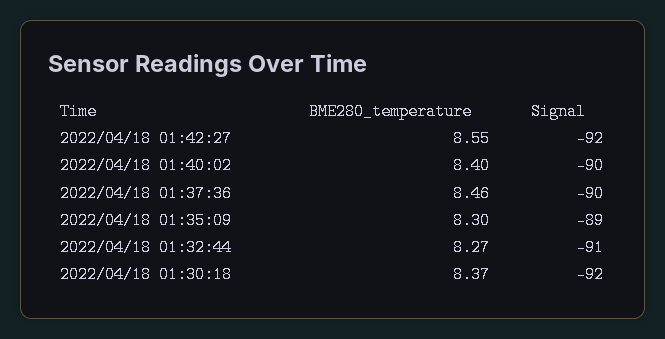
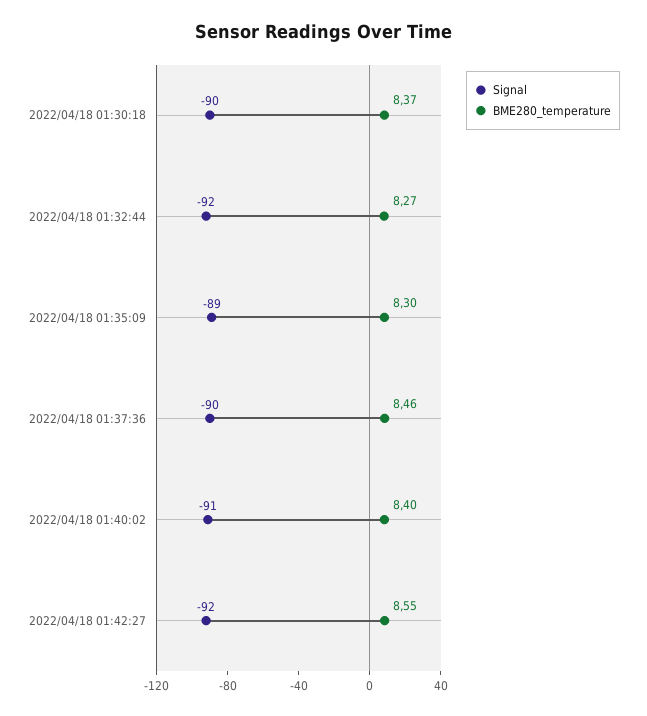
Signal, 2022/04/18 01:40:02: -90 -> -91
Signal, 2022/04/18 01:32:44: -91 -> -92
Signal, 2022/04/18 01:30:18: -92 -> -90

